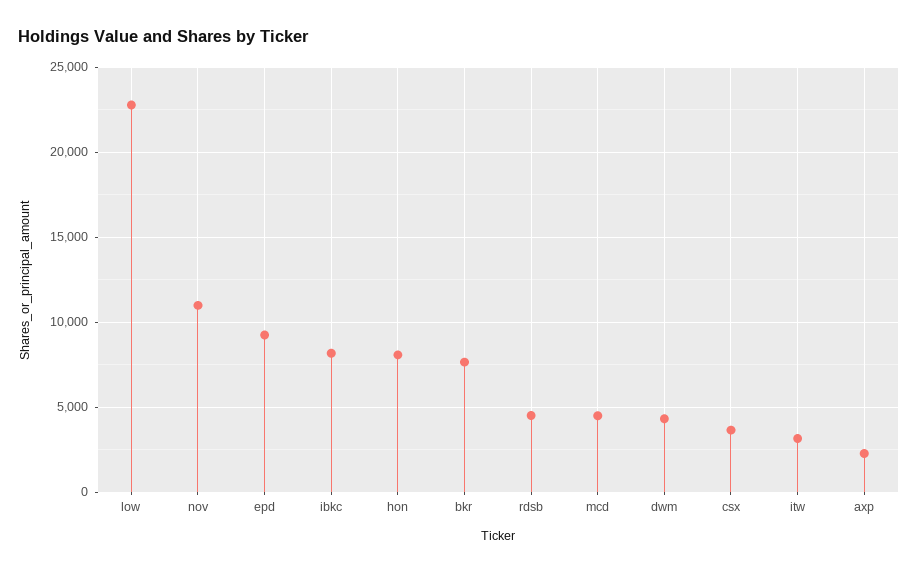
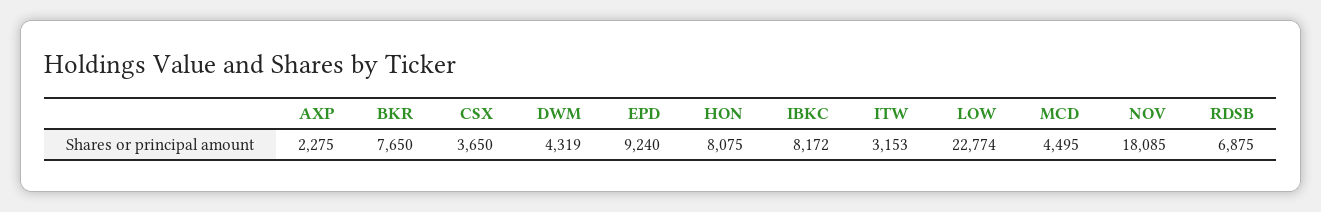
nov: 11000 -> 18085
rdsb: 4500 -> 6875

